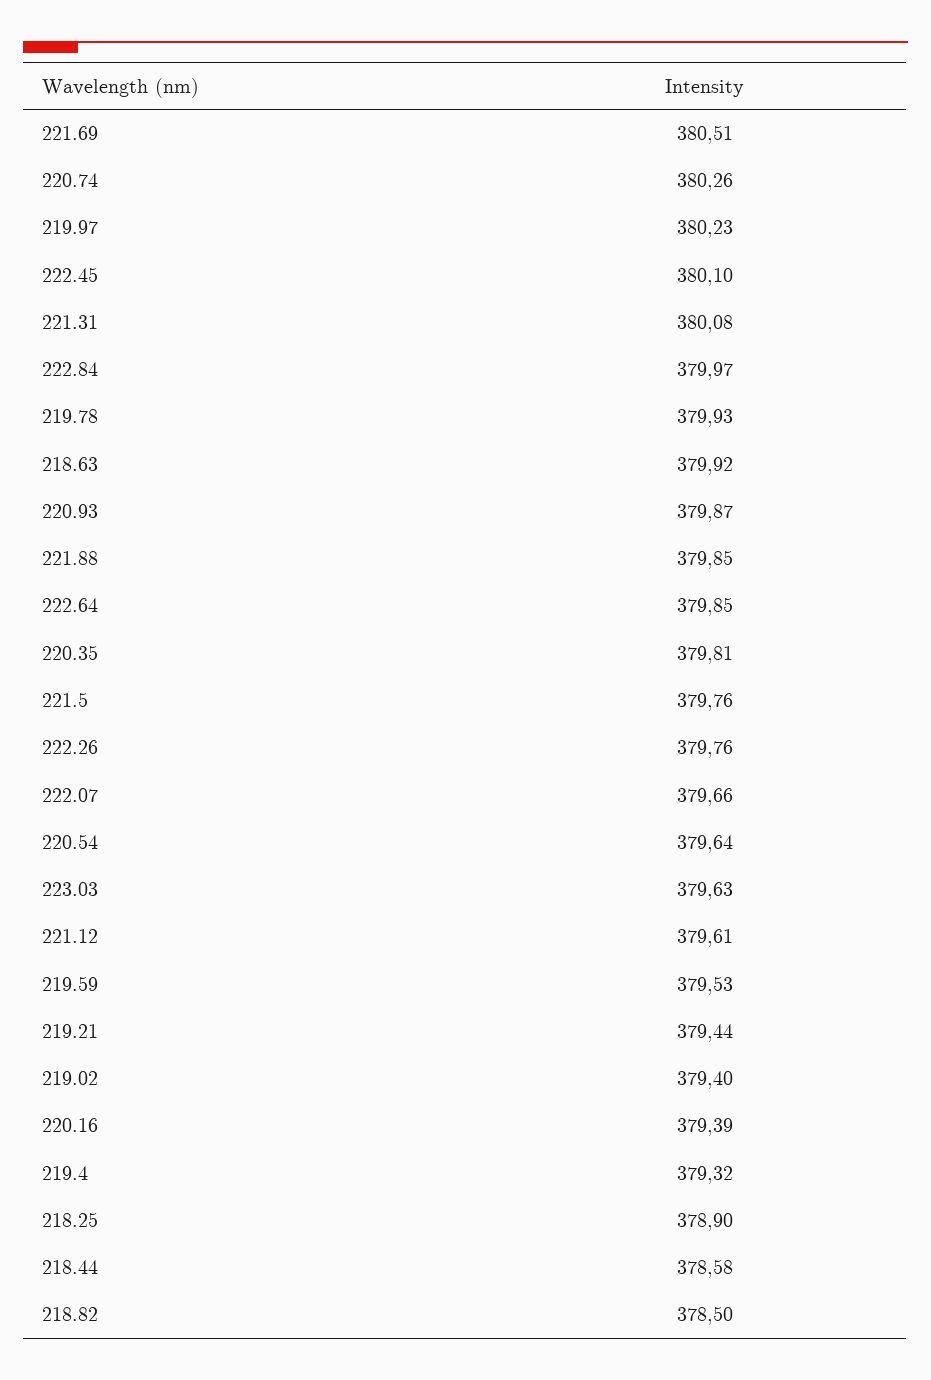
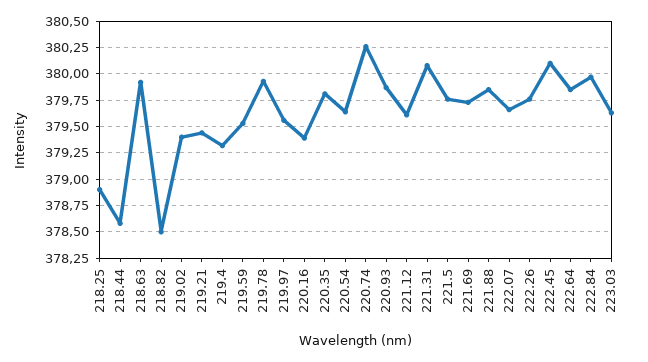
221.69: 380.51 -> 379.75
219.97: 380.23 -> 379.5

